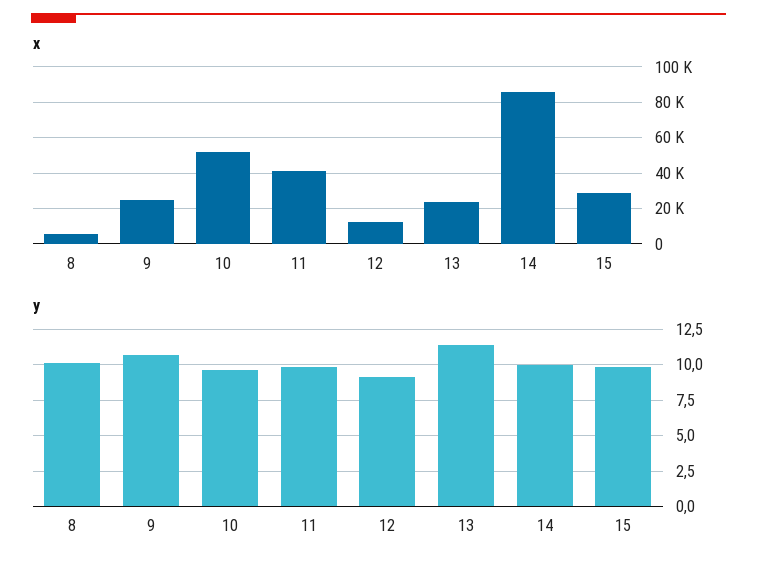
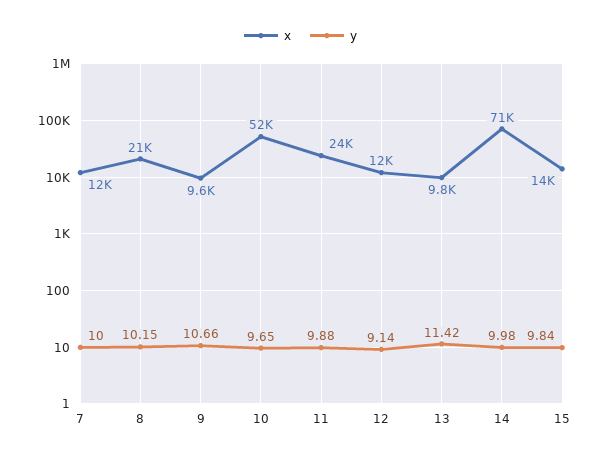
x, 8: 5000 -> 21000
x, 9: 25000 -> 9600
x, 11: 40000 -> 24000
x, 13: 25000 -> 9800
x, 14: 85000 -> 71000
x, 15: 30000 -> 14000
x, 7: none -> 12000
y, 7: none -> 10

